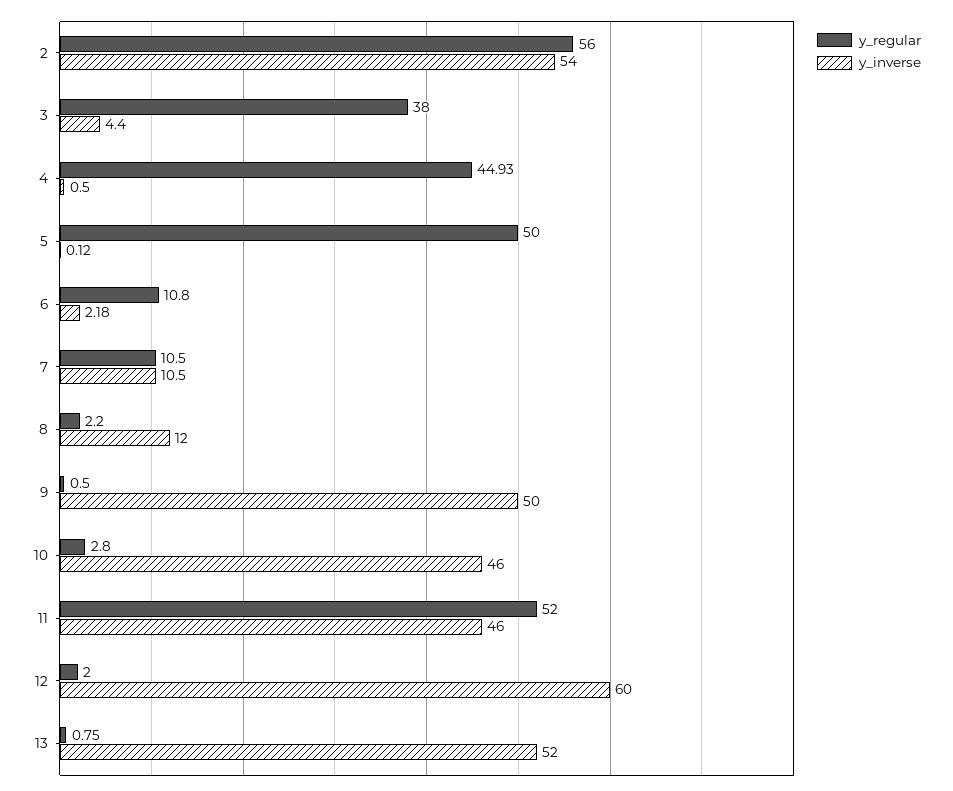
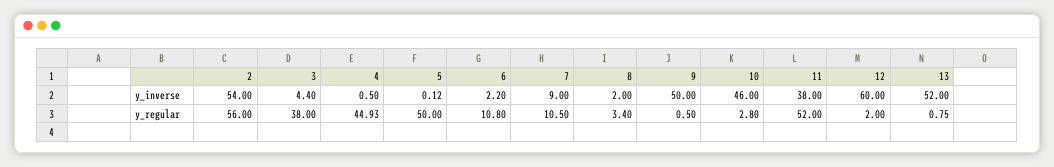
y_inverse, 6: 2.18 -> 2.2
y_inverse, 7: 10.5 -> 9
y_regular, 8: 2.2 -> 3.4
y_inverse, 8: 12 -> 2
y_inverse, 11: 46 -> 38

